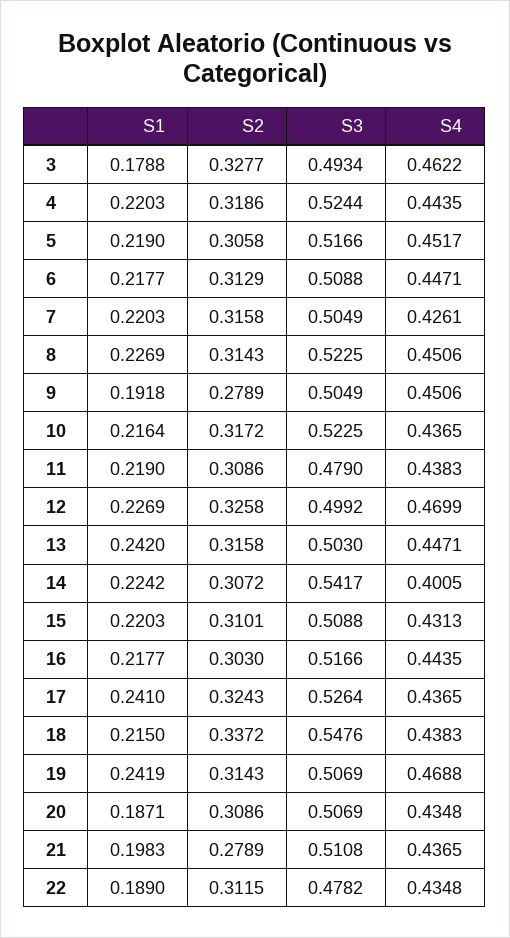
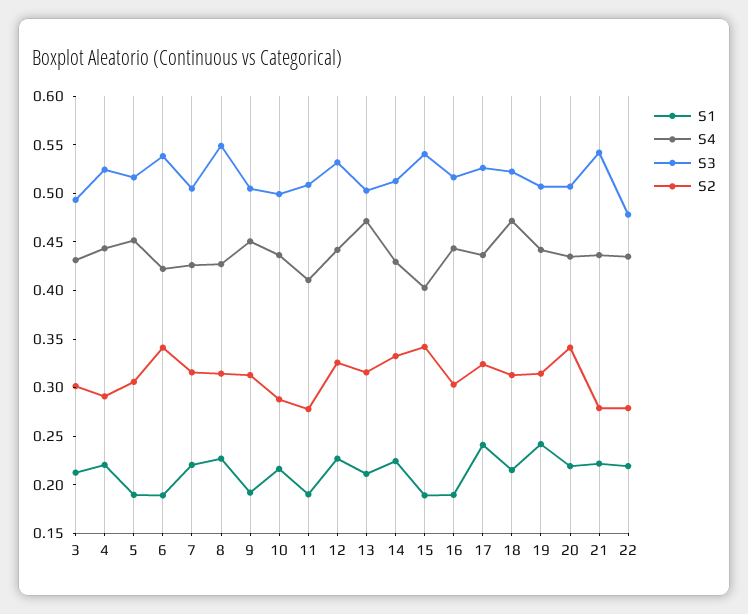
S1, 3: 0.1788 -> 0.21
S2, 3: 0.3277 -> 0.3
S4, 3: 0.4622 -> 0.43
S2, 4: 0.3186 -> 0.29
S1, 5: 0.219 -> 0.19
S1, 6: 0.2177 -> 0.19
S2, 6: 0.3129 -> 0.34
S3, 6: 0.5088 -> 0.54
S4, 6: 0.4471 -> 0.42
S3, 8: 0.5225 -> 0.55
S4, 8: 0.4506 -> 0.43
S2, 9: 0.2789 -> 0.31
S2, 10: 0.3172 -> 0.29
S3, 10: 0.5225 -> 0.5
S1, 11: 0.219 -> 0.19
S2, 11: 0.3086 -> 0.28
S3, 11: 0.479 -> 0.51
S4, 11: 0.4383 -> 0.41
S3, 12: 0.4992 -> 0.53
S4, 12: 0.4699 -> 0.44
S1, 13: 0.242 -> 0.21
S4, 13: 0.4471 -> 0.47
S2, 14: 0.3072 -> 0.33
S3, 14: 0.5417 -> 0.51
S4, 14: 0.4005 -> 0.43
S1, 15: 0.2203 -> 0.19
S2, 15: 0.3101 -> 0.34
S3, 15: 0.5088 -> 0.54
S4, 15: 0.4313 -> 0.4
S1, 16: 0.2177 -> 0.19
S2, 18: 0.3372 -> 0.31
S3, 18: 0.5476 -> 0.52
S4, 18: 0.4383 -> 0.47
S4, 19: 0.4688 -> 0.44
S1, 20: 0.1871 -> 0.22
S2, 20: 0.3086 -> 0.34
S1, 21: 0.1983 -> 0.22
S3, 21: 0.5108 -> 0.54
S1, 22: 0.189 -> 0.22
S2, 22: 0.3115 -> 0.28

